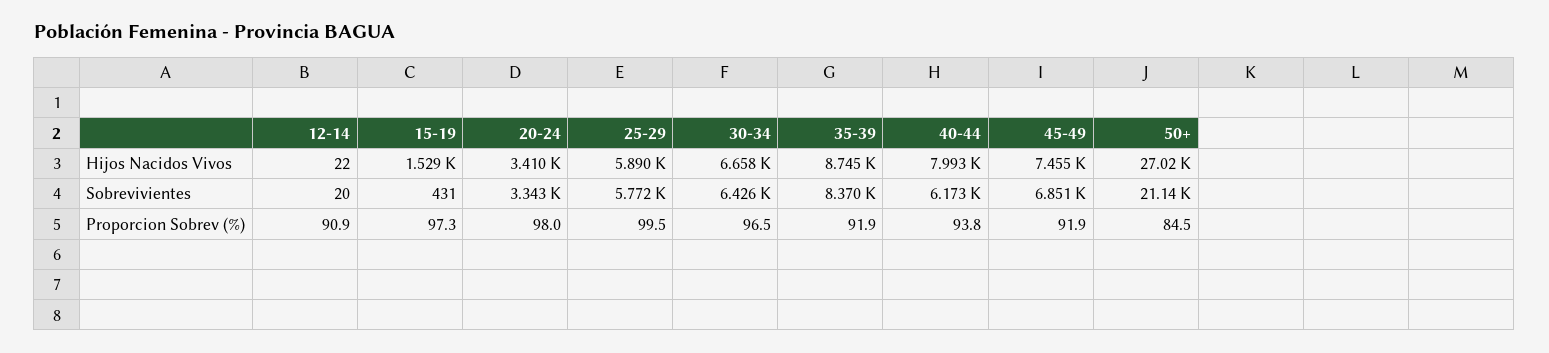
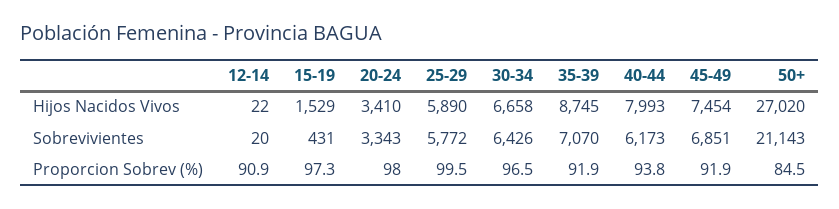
45-49, Hijos Nacidos Vivos: 7455 -> 7454
35-39, Sobrevivientes: 8370 -> 7070

